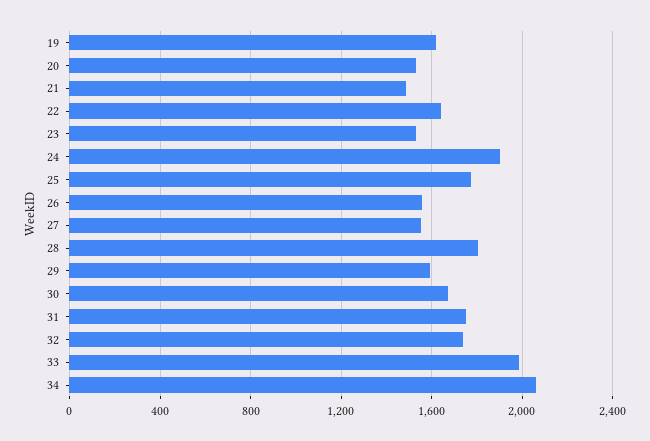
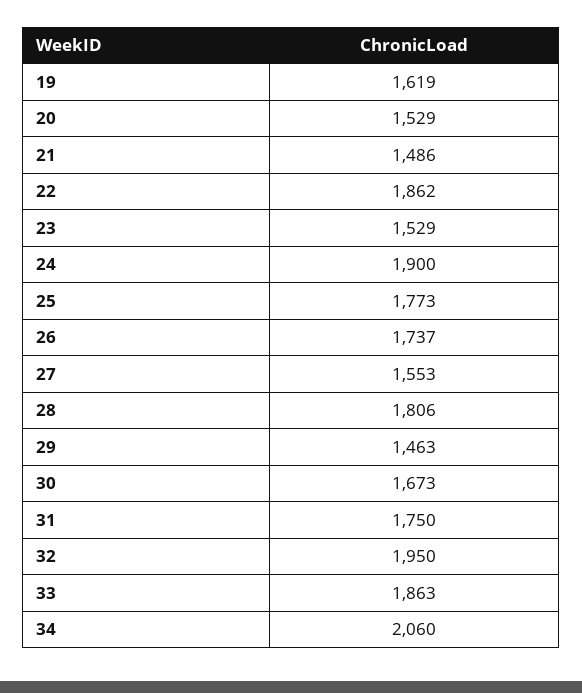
22: 1650 -> 1862
26: 1550 -> 1737
29: 1600 -> 1463
32: 1750 -> 1950
33: 2000 -> 1863

